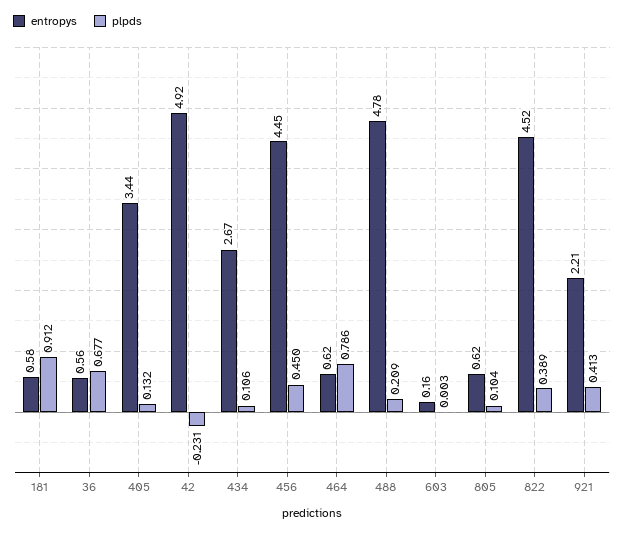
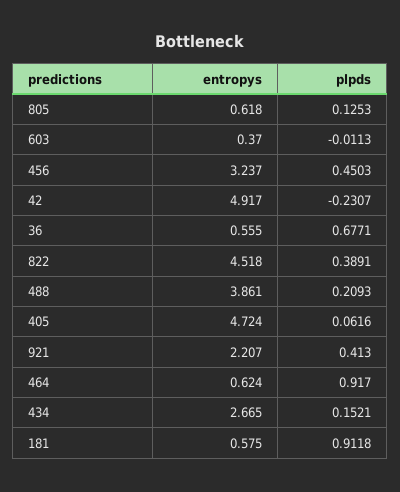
entropys, 405: 3.44 -> 4.724
plpds, 405: 0.132 -> 0.0616
plpds, 434: 0.106 -> 0.1521
entropys, 456: 4.45 -> 3.237
plpds, 464: 0.786 -> 0.917
entropys, 488: 4.78 -> 3.861
entropys, 603: 0.16 -> 0.37
plpds, 603: 0.003 -> -0.0113
plpds, 805: 0.104 -> 0.1253

